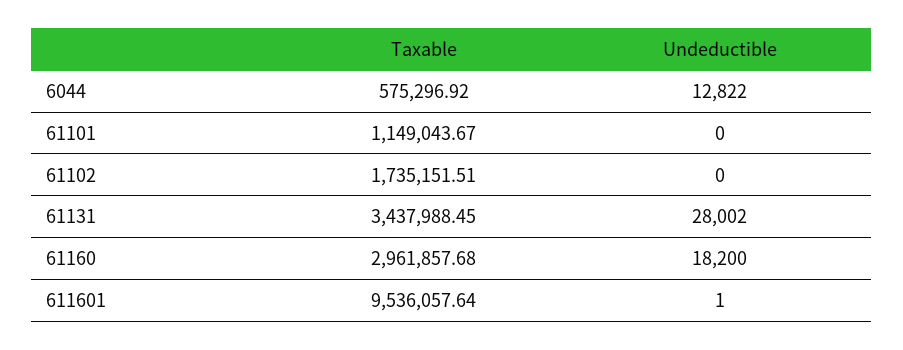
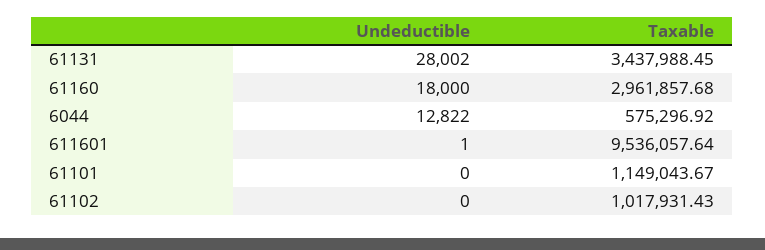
Taxable, 61102: 1735151.51 -> 1017931.43
Undeductible, 61160: 18200 -> 18000

